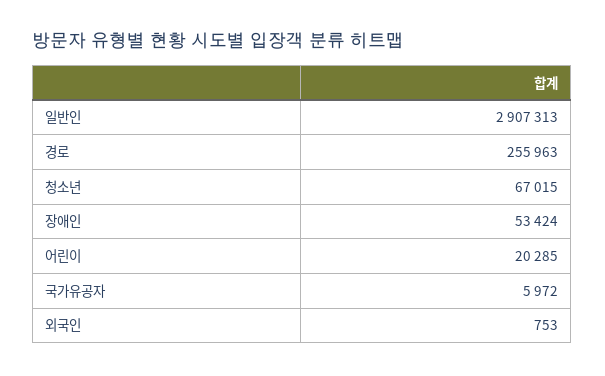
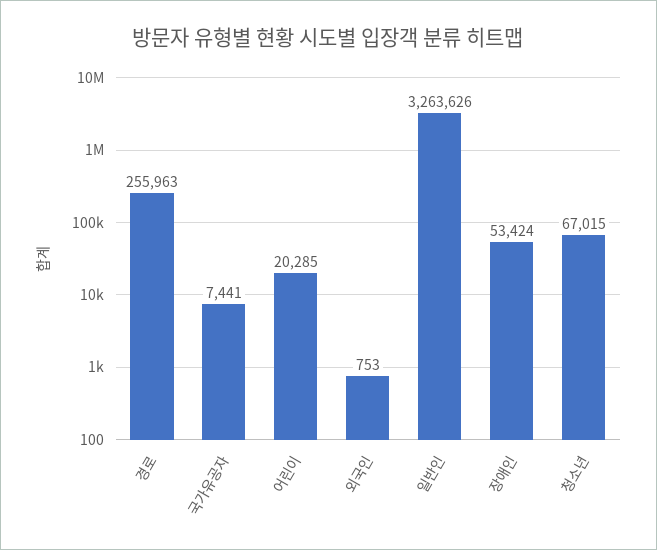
일반인: 2907313 -> 3263626
국가유공자: 5972 -> 7441

